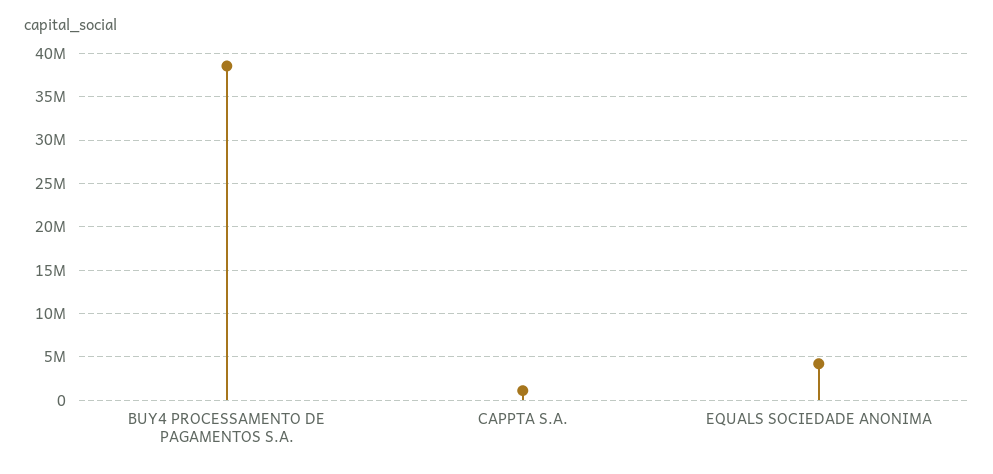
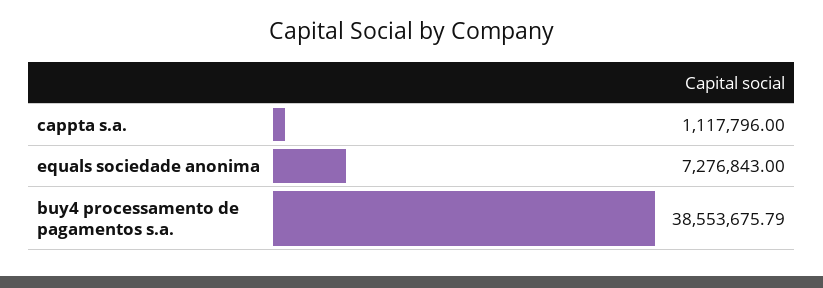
EQUALS SOCIEDADE ANONIMA: 4000000 -> 7276843

